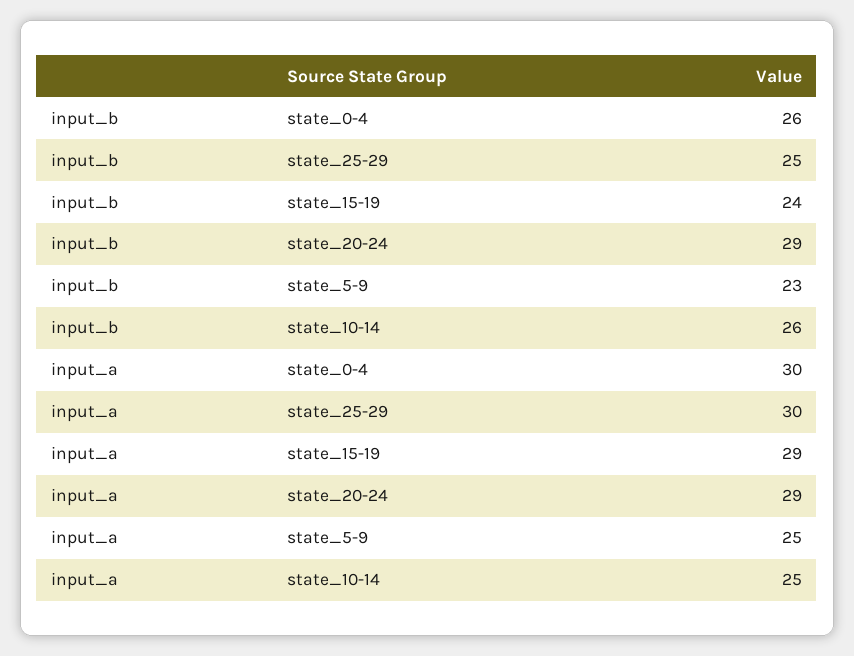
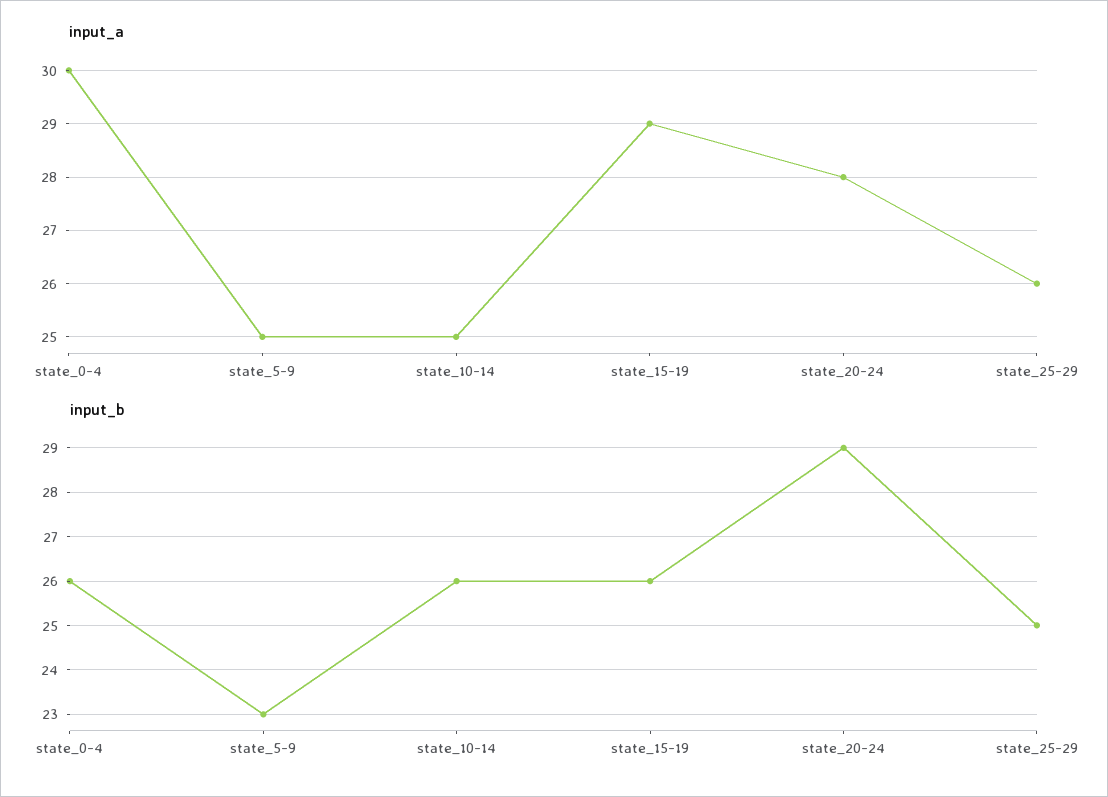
input_b, state_15-19: 24 -> 26
input_a, state_25-29: 30 -> 26
input_a, state_20-24: 29 -> 28

